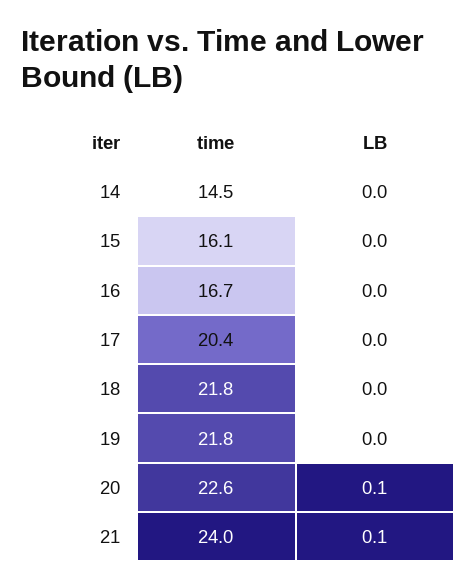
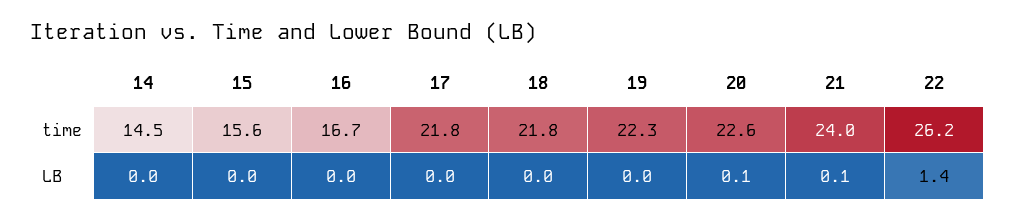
time, 15: 16.1 -> 15.6
time, 17: 20.4 -> 21.8
time, 19: 21.8 -> 22.3
time, 22: none -> 26.2
LB, 22: none -> 1.4

